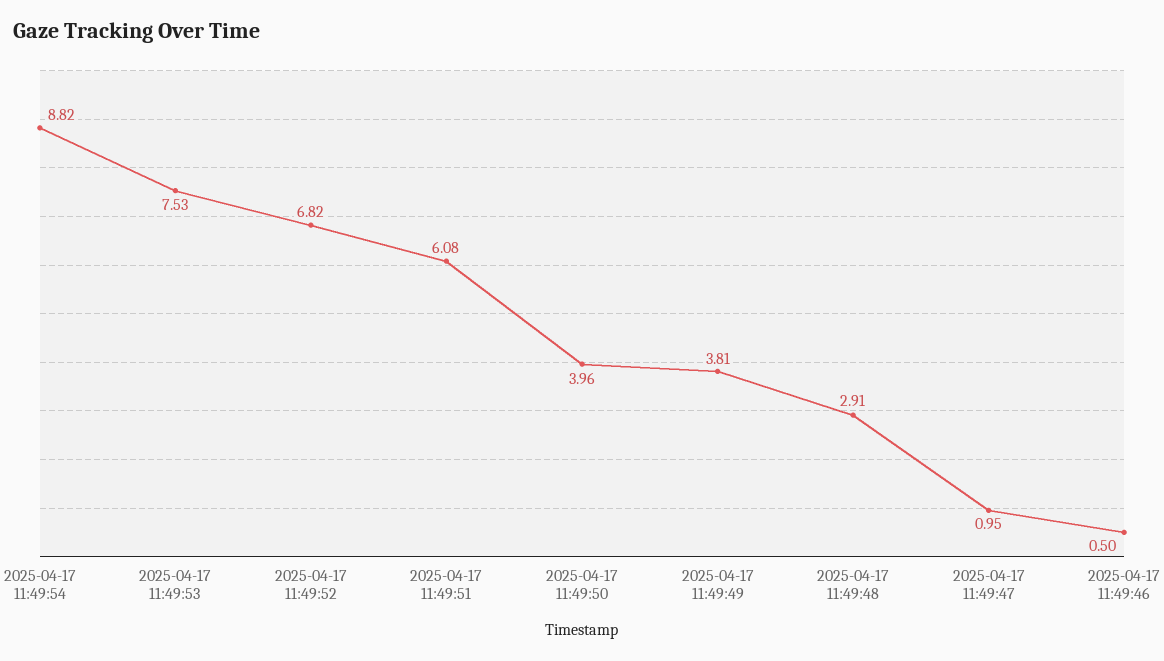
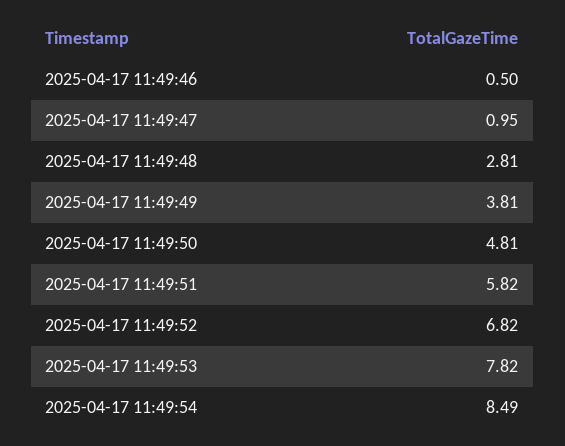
2025-04-17 11:49:54: 8.82 -> 8.49
2025-04-17 11:49:53: 7.53 -> 7.82
2025-04-17 11:49:51: 6.08 -> 5.82
2025-04-17 11:49:50: 3.96 -> 4.81
2025-04-17 11:49:48: 2.91 -> 2.81

